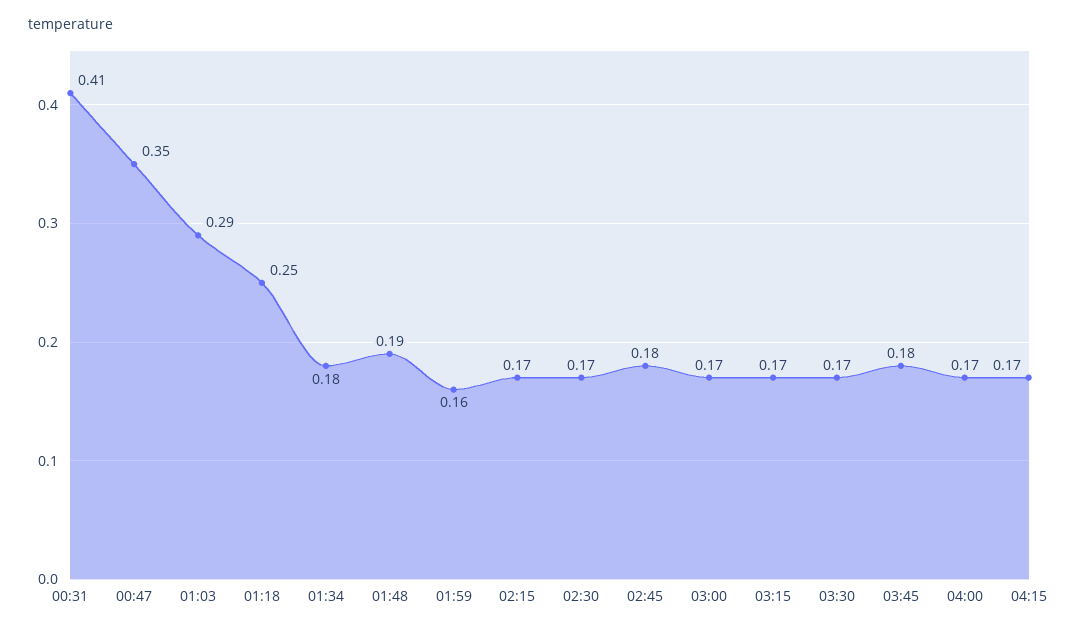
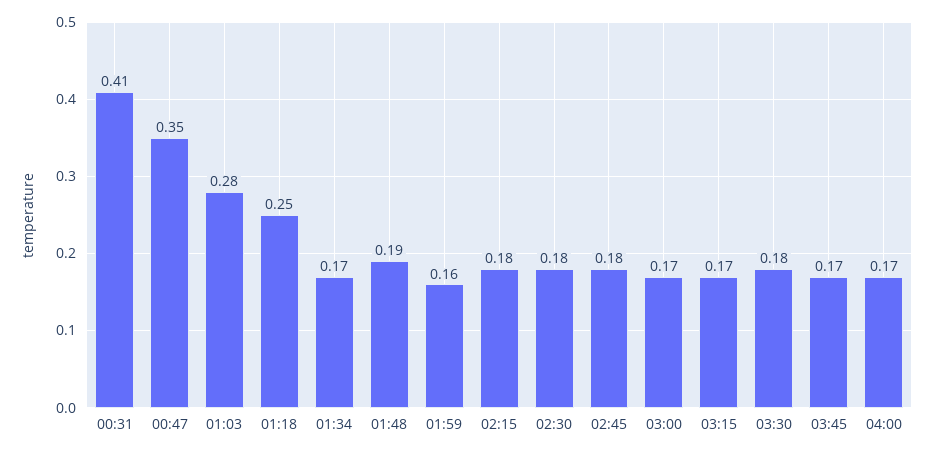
01:03: 0.29 -> 0.28
01:34: 0.18 -> 0.17
02:15: 0.17 -> 0.18
02:30: 0.17 -> 0.18
03:30: 0.17 -> 0.18
03:45: 0.18 -> 0.17
04:15: 0.17 -> none

